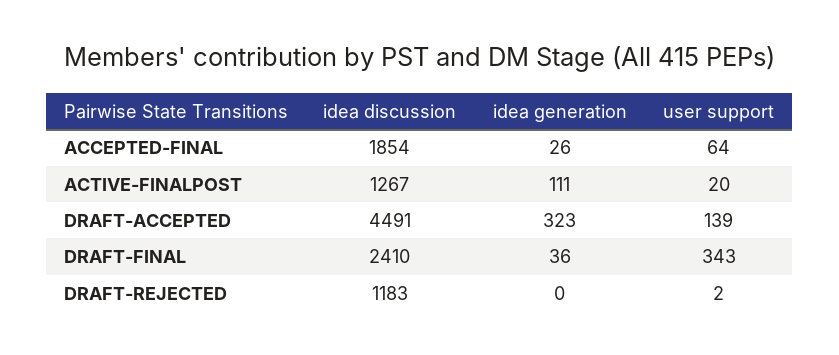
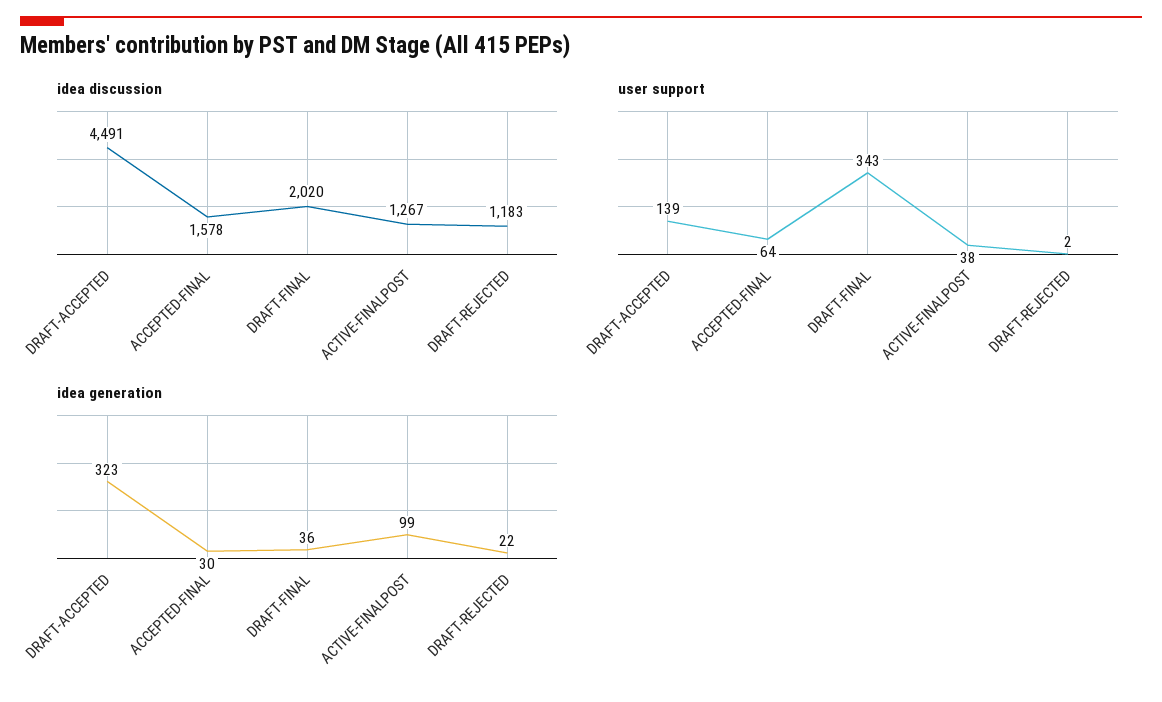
idea discussion, ACCEPTED-FINAL: 1854 -> 1578
idea generation, ACCEPTED-FINAL: 26 -> 30
idea generation, ACTIVE-FINALPOST: 111 -> 99
user support, ACTIVE-FINALPOST: 20 -> 38
idea discussion, DRAFT-FINAL: 2410 -> 2020
idea generation, DRAFT-REJECTED: 0 -> 22

